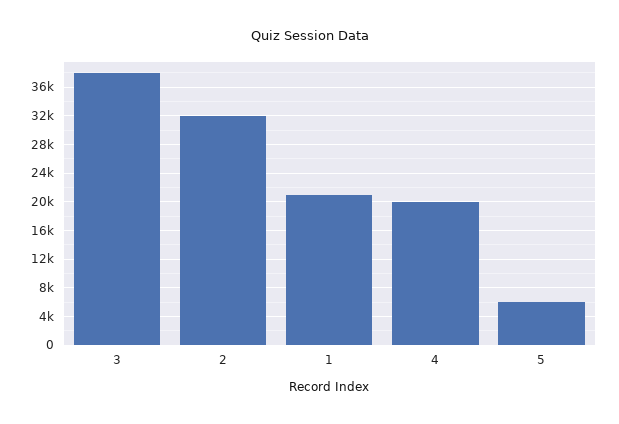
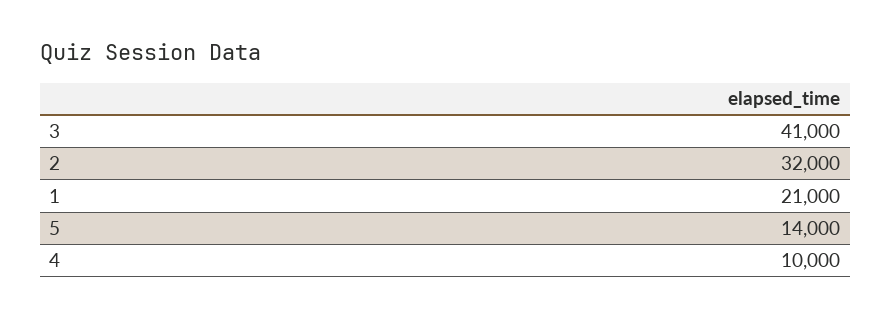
3: 38000 -> 41000
4: 20000 -> 10000
5: 6000 -> 14000

